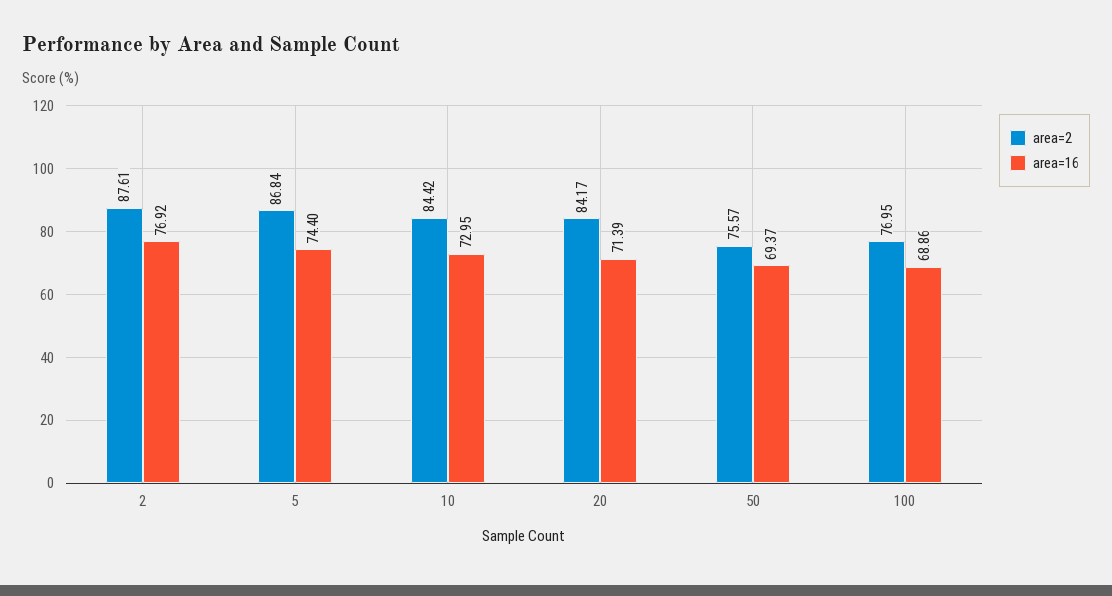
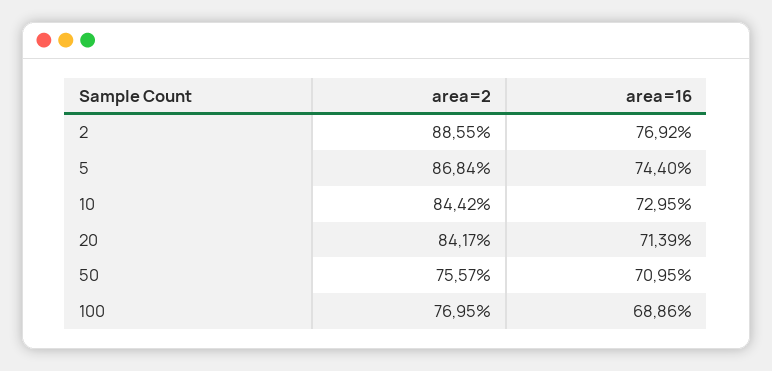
area=2, 2: 87.61 -> 88.55
area=16, 50: 69.37 -> 70.95

